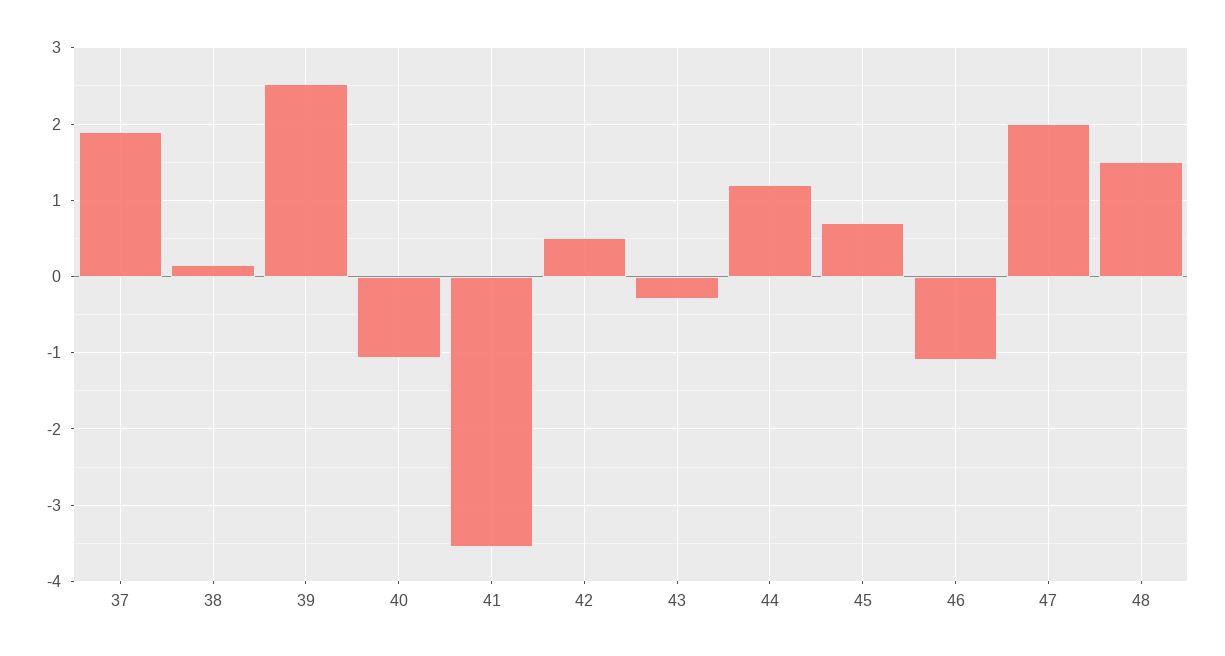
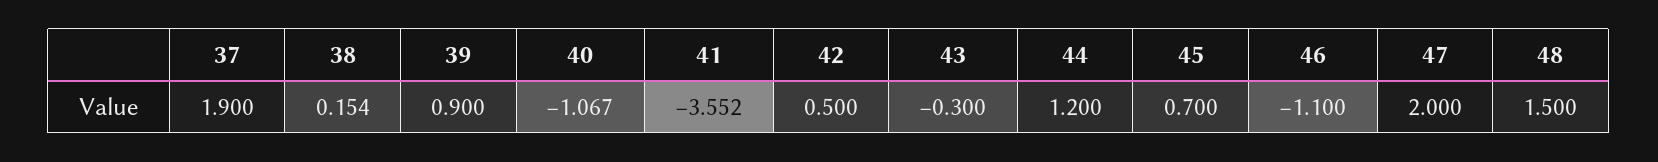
39: 2.5 -> 0.9

